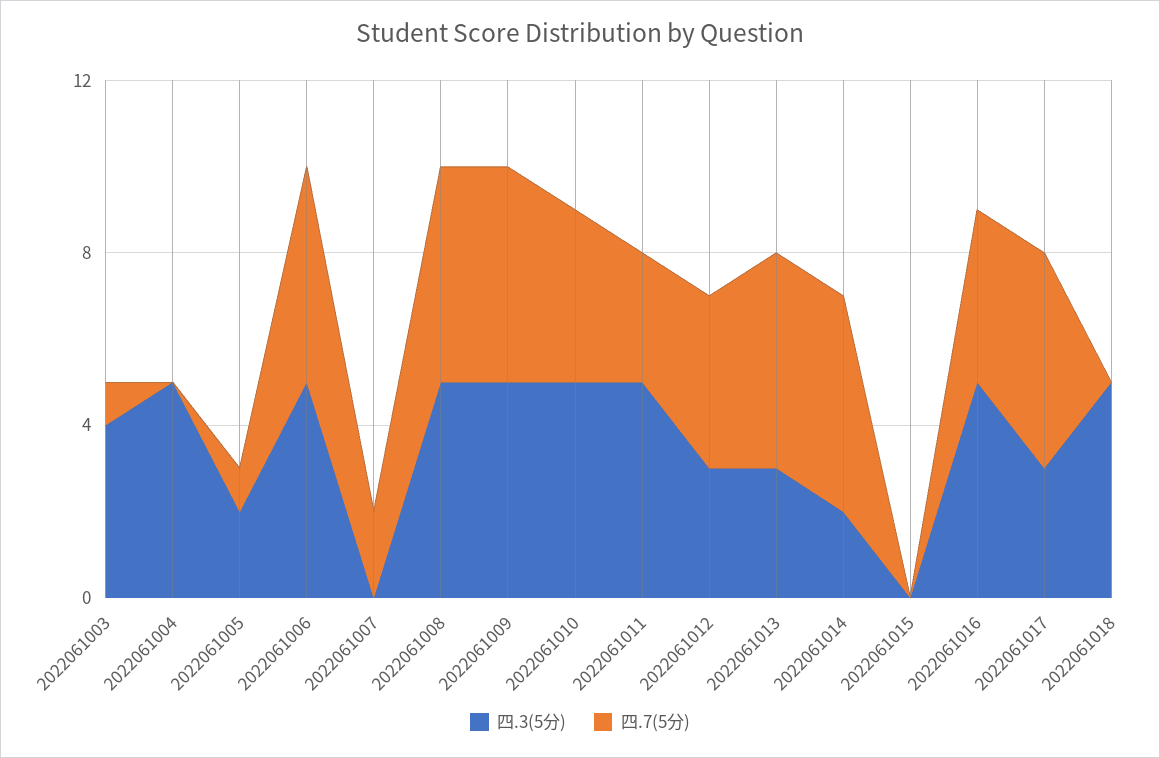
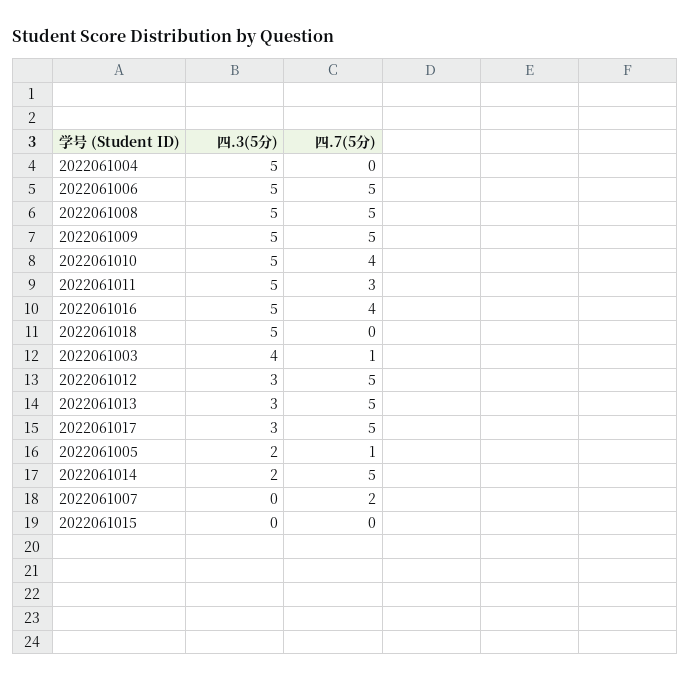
四.7(5分), 2022061012: 4 -> 5

